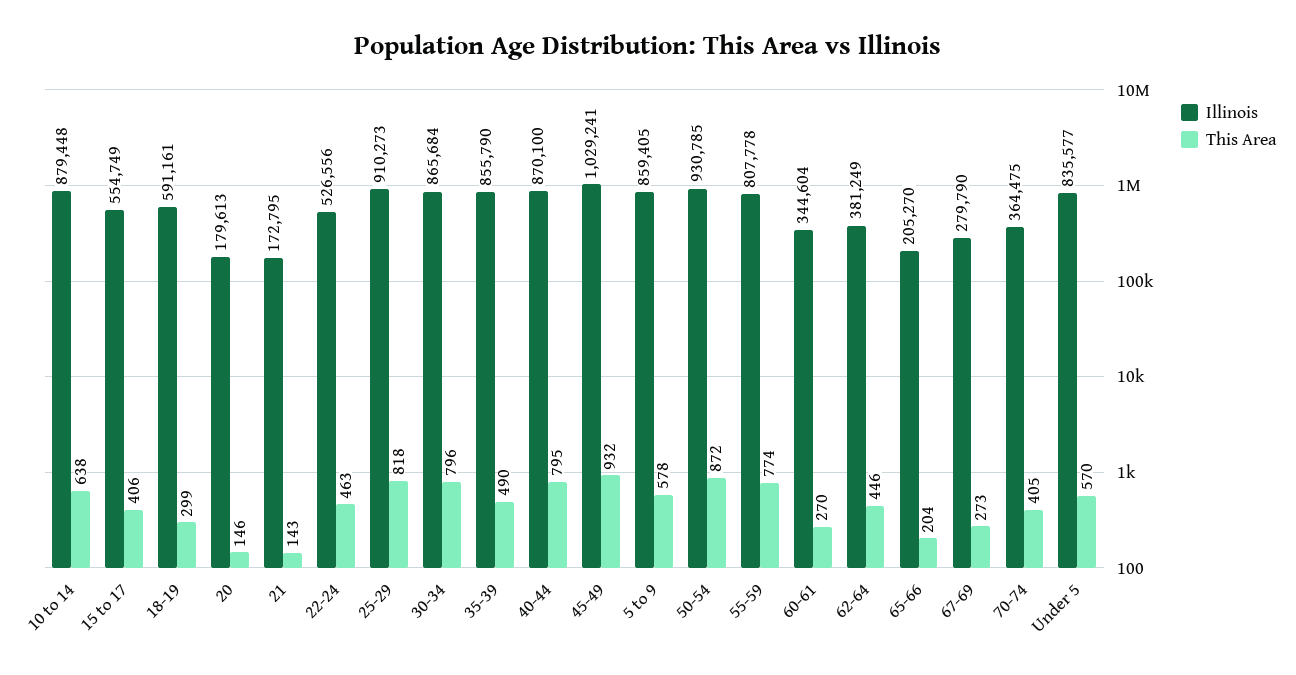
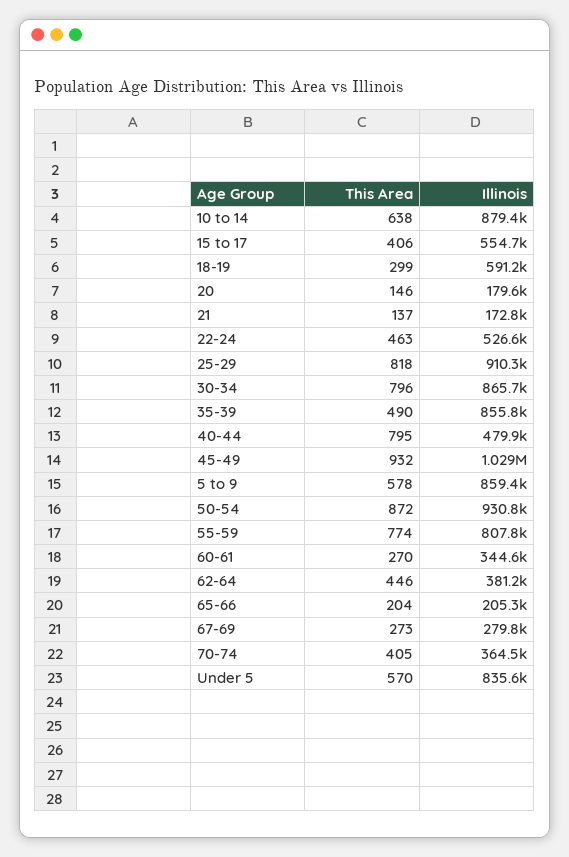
This Area, 21: 143 -> 137
Illinois, 40-44: 870100 -> 479900

